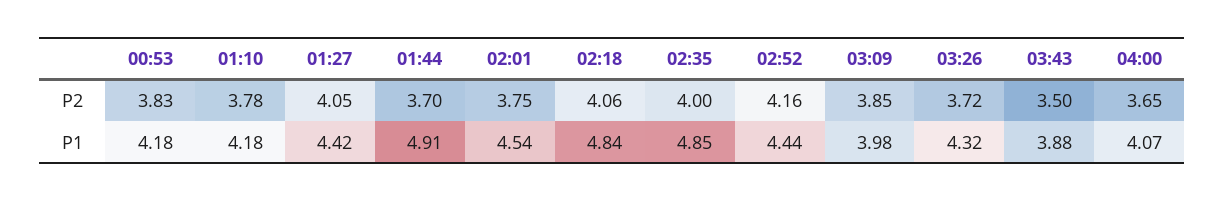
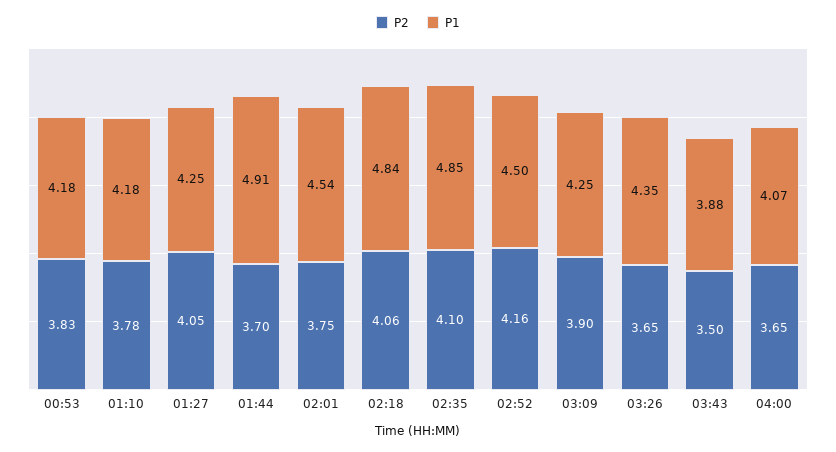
P2, 02:35: 4 -> 4.1
P2, 03:09: 3.85 -> 3.9
P2, 03:26: 3.72 -> 3.65
P1, 01:27: 4.42 -> 4.25
P1, 02:52: 4.44 -> 4.5
P1, 03:09: 3.98 -> 4.25
P1, 03:26: 4.32 -> 4.35

